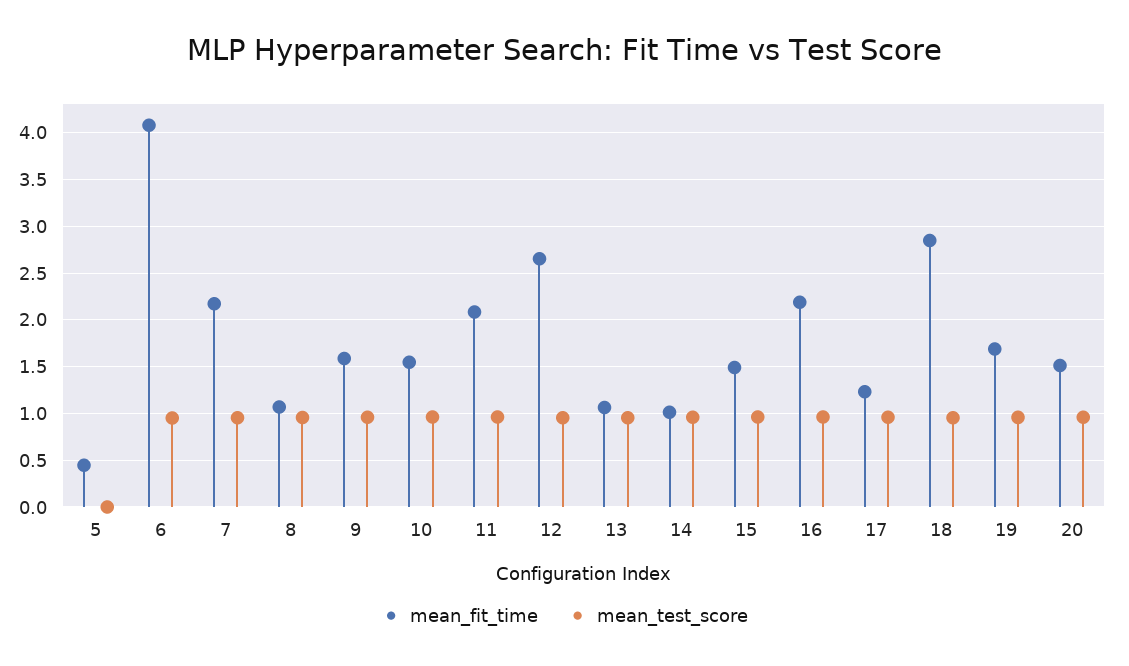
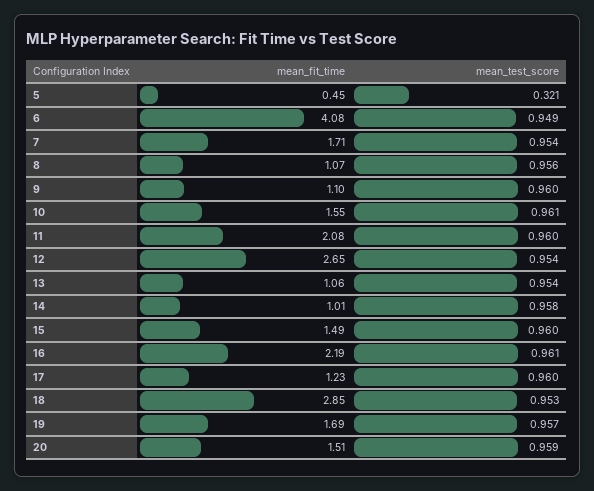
mean_test_score, 5: 0 -> 0.321
mean_fit_time, 7: 2.2 -> 1.71
mean_fit_time, 9: 1.6 -> 1.1

